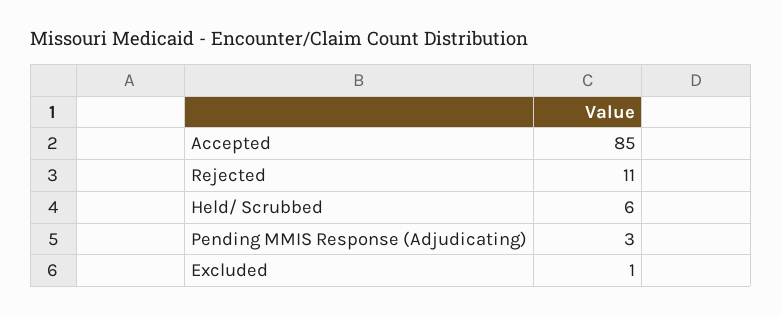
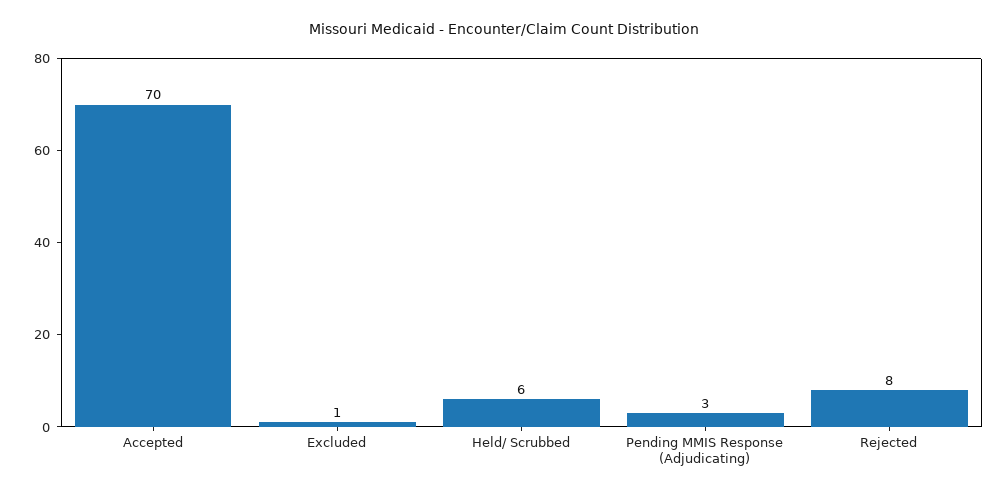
Accepted: 85 -> 70
Rejected: 11 -> 8

